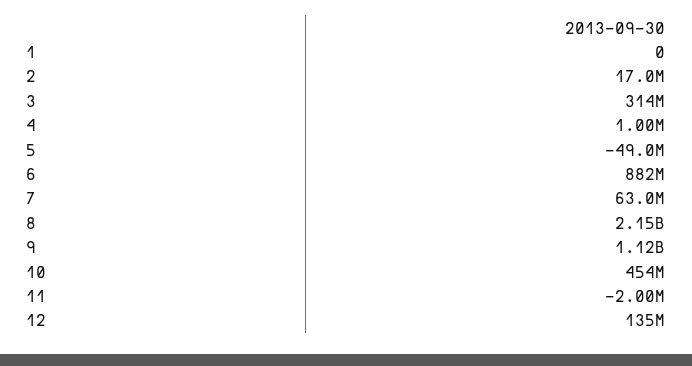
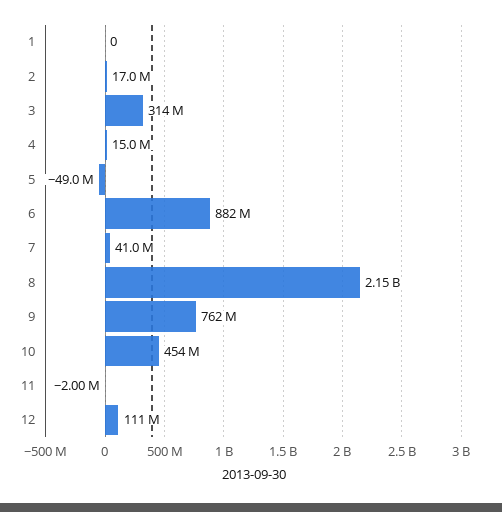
4: 1000000 -> 15000000
7: 63000000 -> 41000000
9: 1120000000 -> 762000000
12: 135000000 -> 111000000

